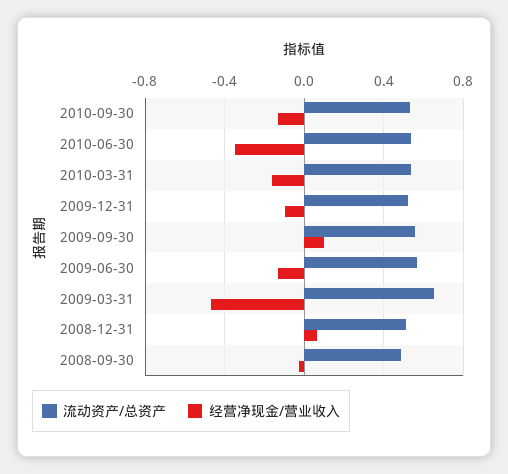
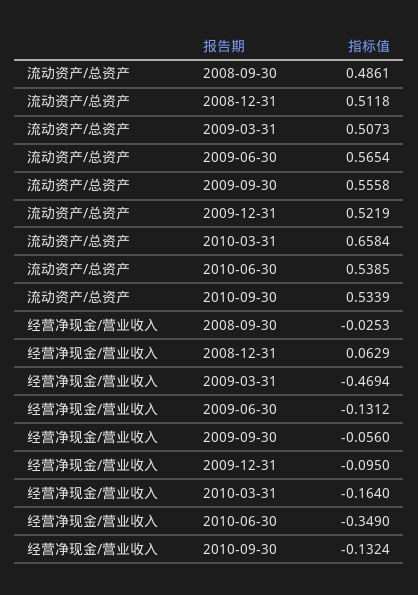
流动资产/总资产, 2010-03-31: 0.55 -> 0.6584
经营净现金/营业收入, 2009-09-30: 0.1 -> -0.056
流动资产/总资产, 2009-03-31: 0.65 -> 0.5073

